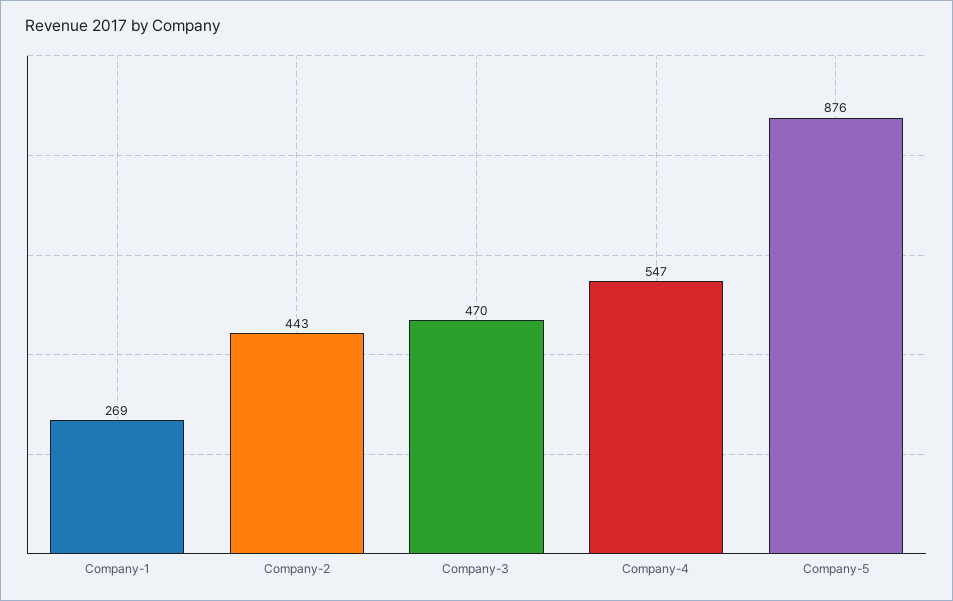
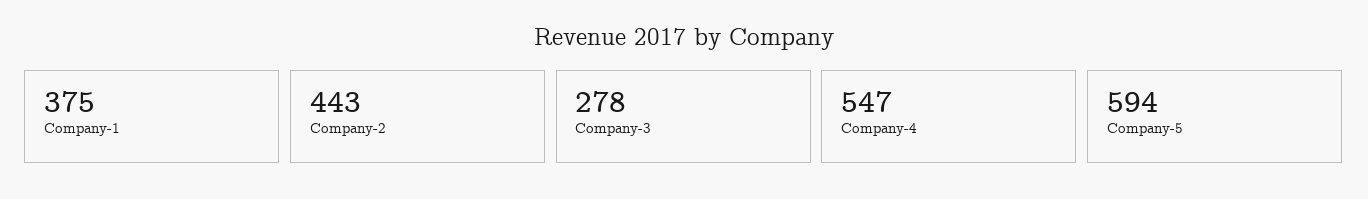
Company-1: 269 -> 375
Company-3: 470 -> 278
Company-5: 876 -> 594

